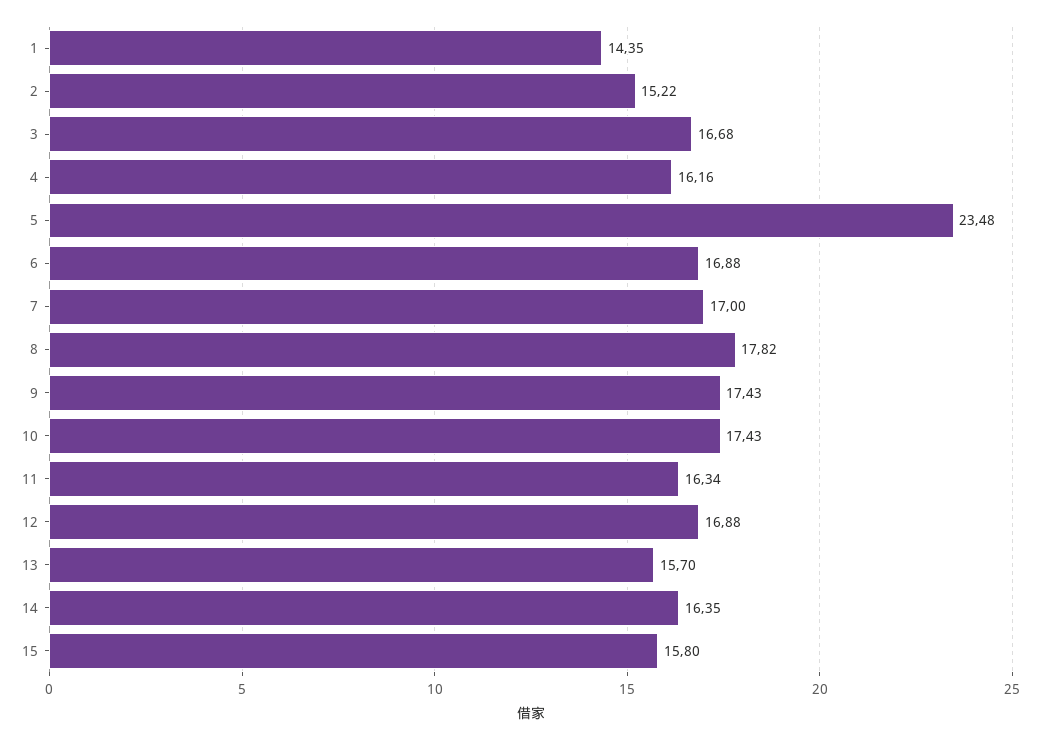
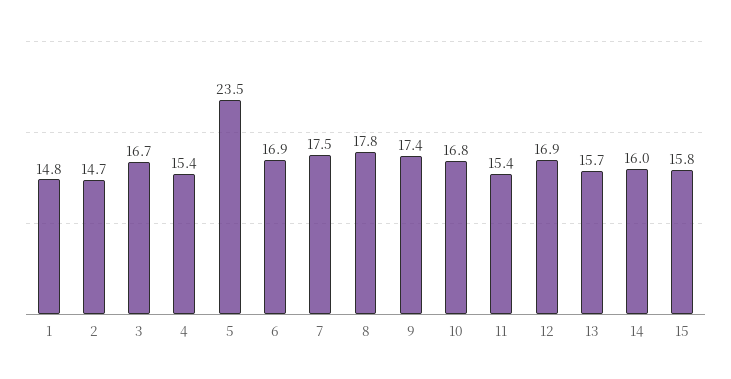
1: 14.35 -> 14.8
2: 15.22 -> 14.7
4: 16.16 -> 15.4
7: 17 -> 17.5
10: 17.43 -> 16.8
11: 16.34 -> 15.4
14: 16.35 -> 16

